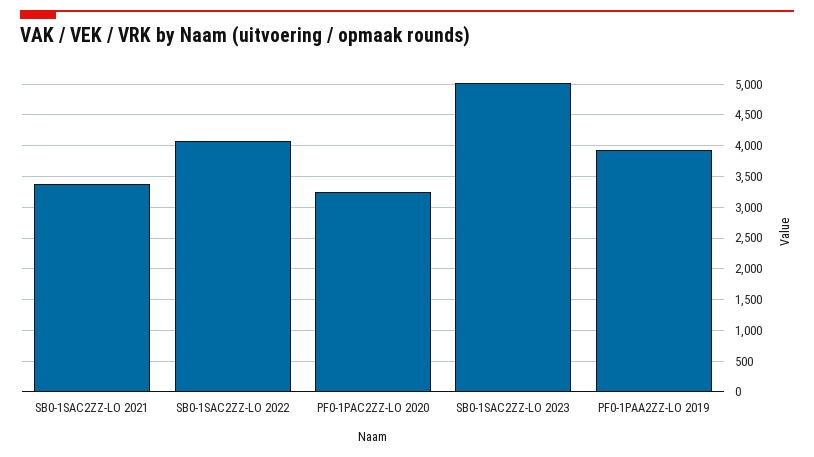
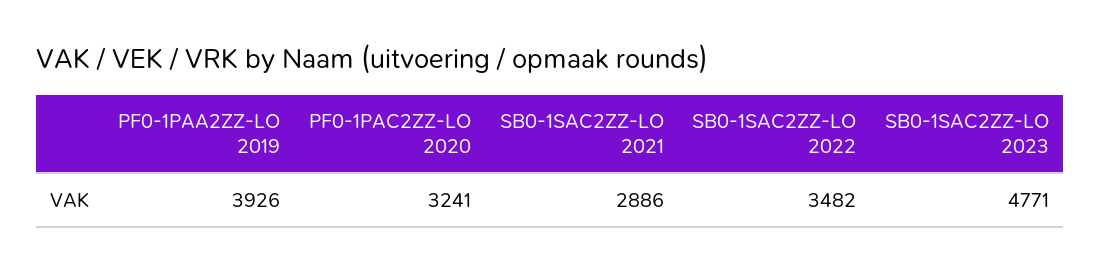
SB0-1SAC2ZZ-LO 2021: 3400 -> 2886
SB0-1SAC2ZZ-LO 2022: 4100 -> 3482
SB0-1SAC2ZZ-LO 2023: 5000 -> 4771

